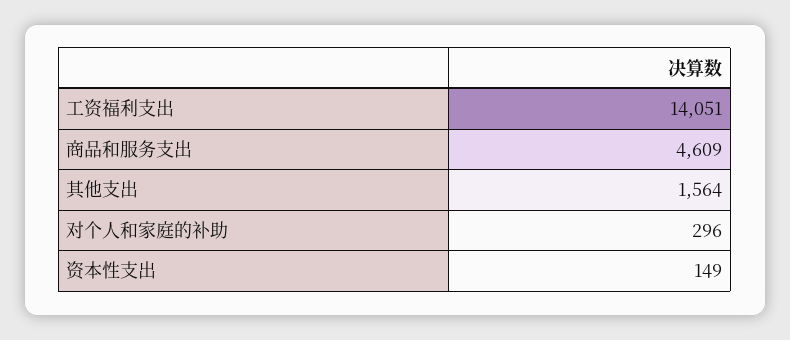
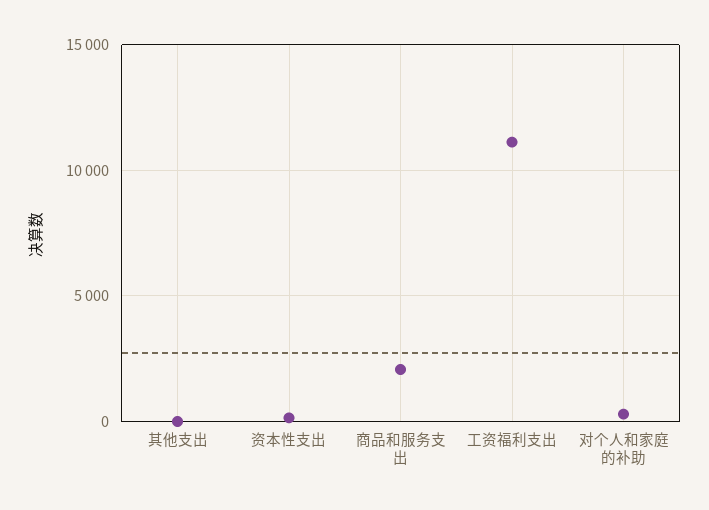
工资福利支出: 14051 -> 11000
商品和服务支出: 4609 -> 2000
其他支出: 1564 -> 0

